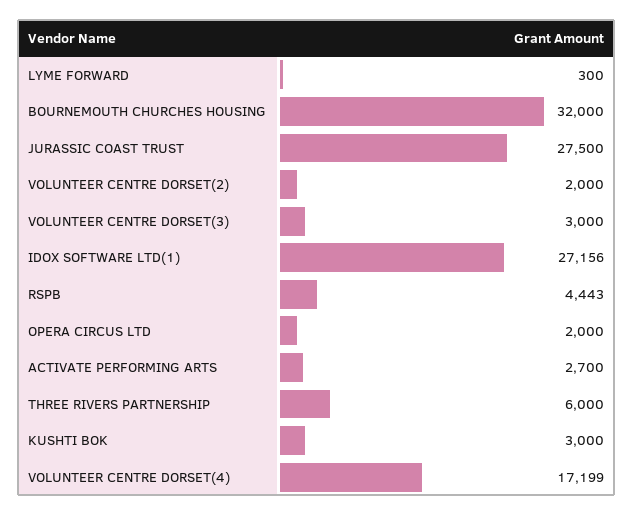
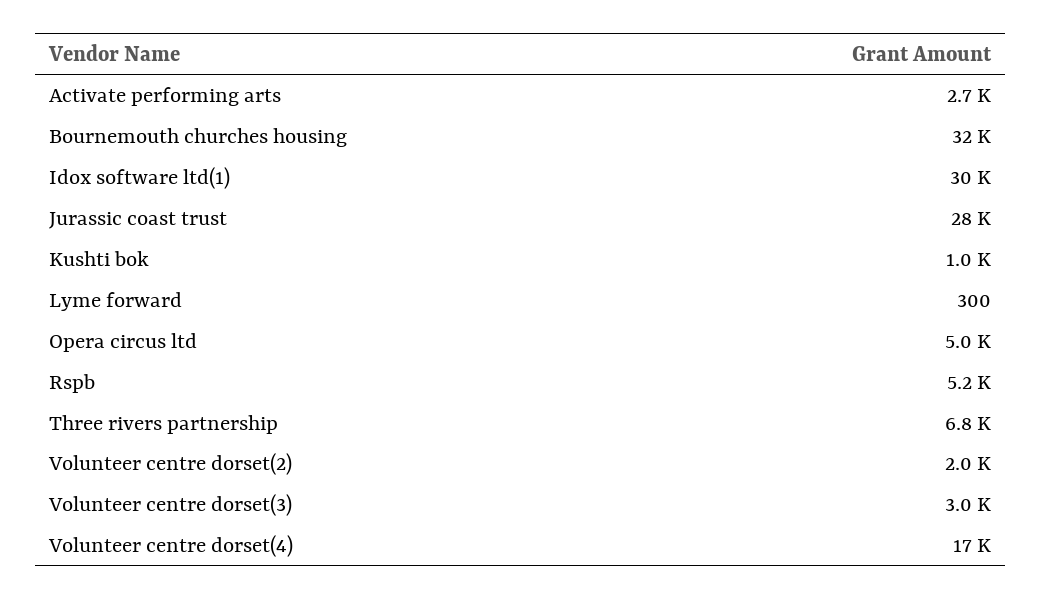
IDOX SOFTWARE LTD(1): 27156 -> 30000
RSPB: 4443 -> 5200
OPERA CIRCUS LTD: 2000 -> 5000
THREE RIVERS PARTNERSHIP: 6000 -> 6800
KUSHTI BOK: 3000 -> 1000

